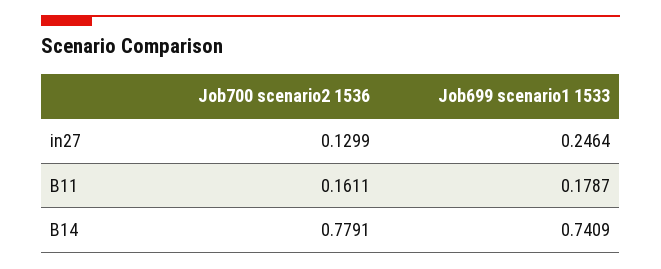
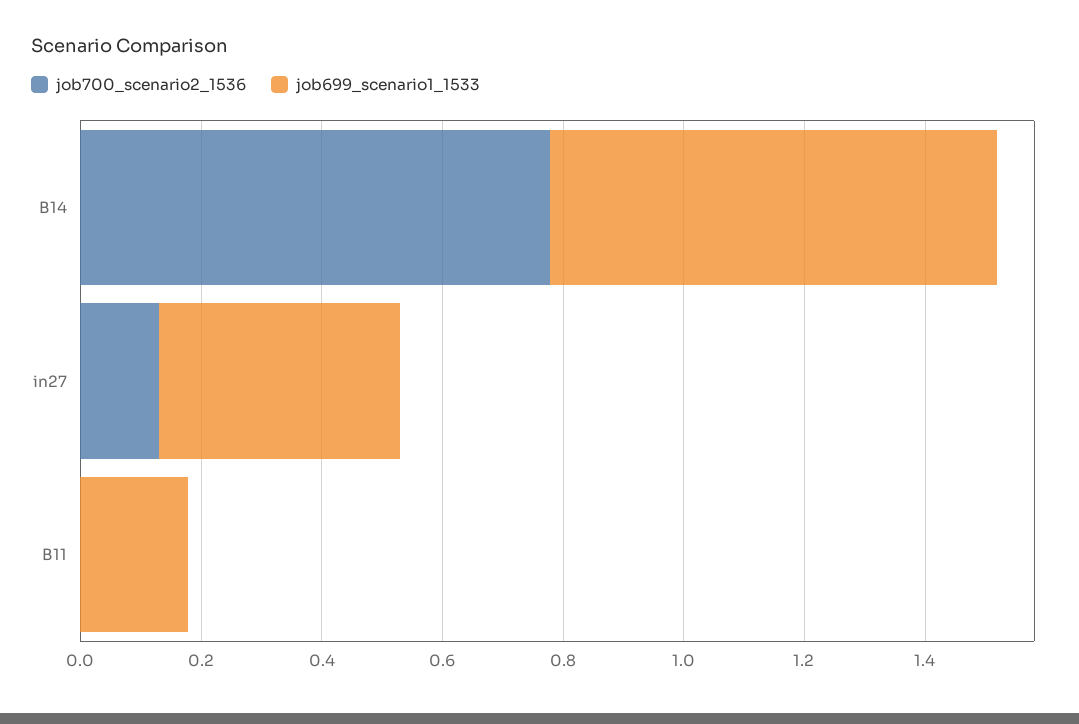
Job699 scenario1 1533, in27: 0.2464 -> 0.4
Job700 scenario2 1536, B11: 0.1611 -> 0

